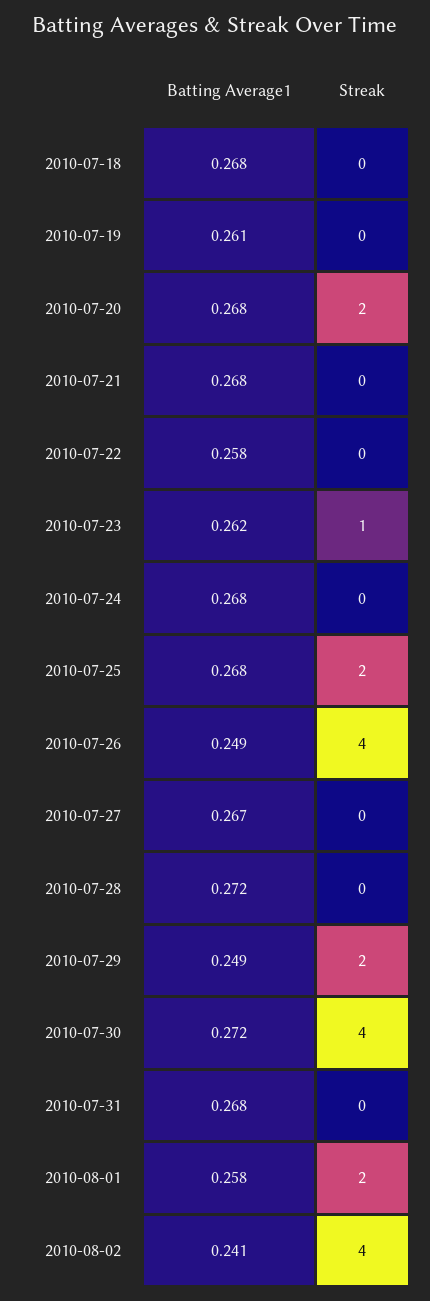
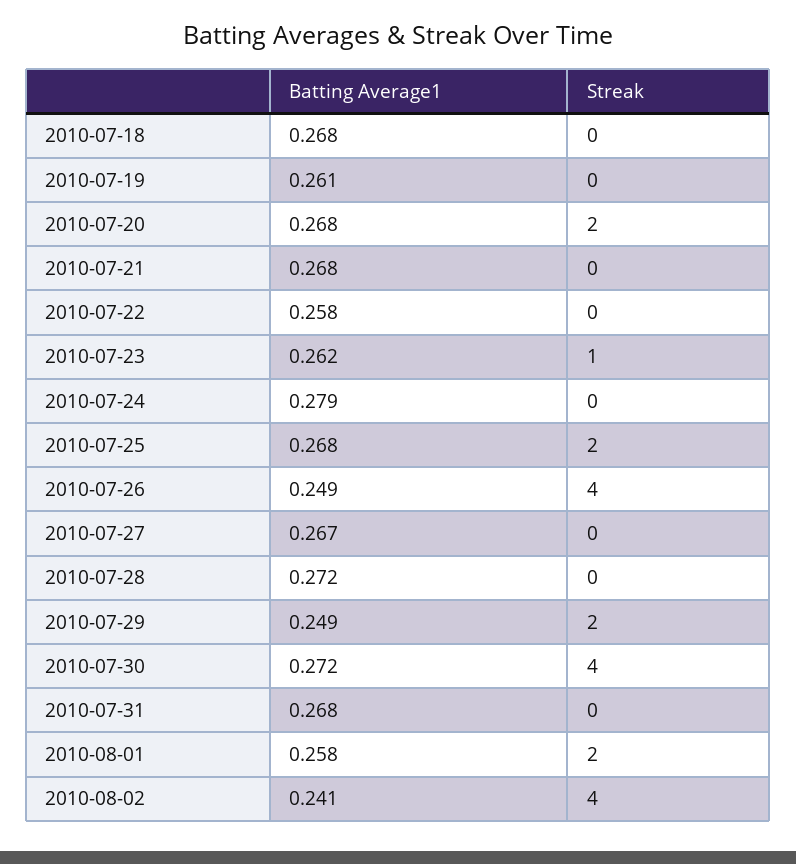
Batting Average1, 2010-07-24: 0.268 -> 0.279

